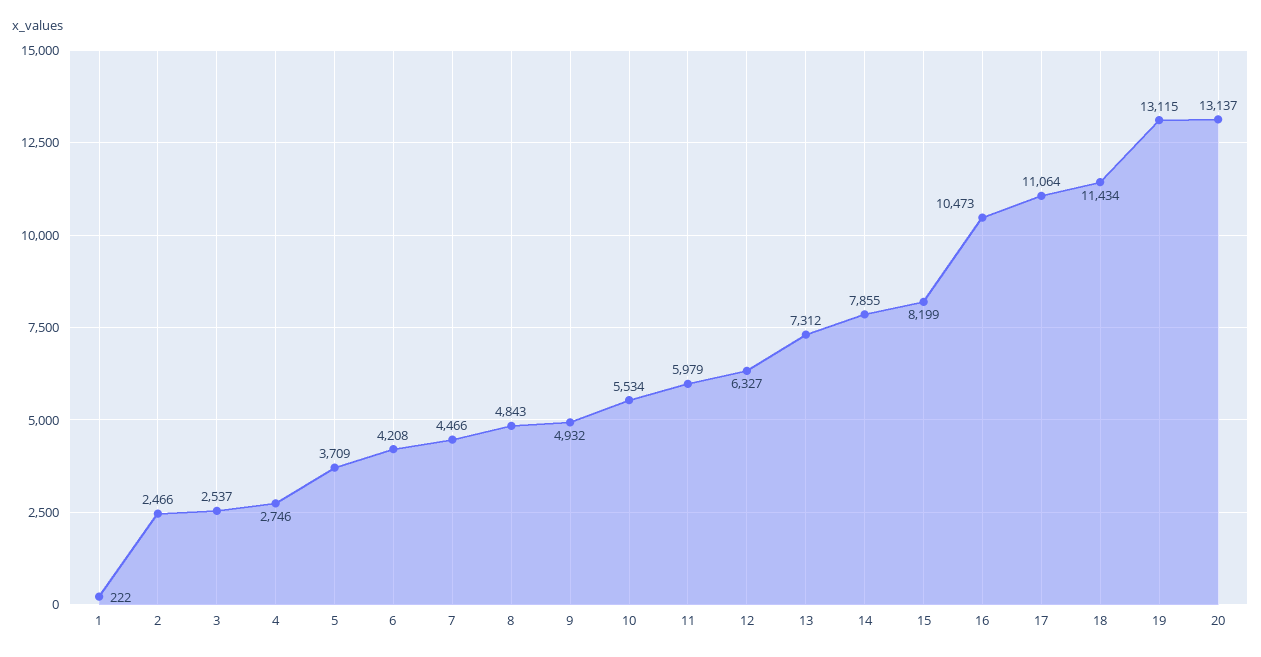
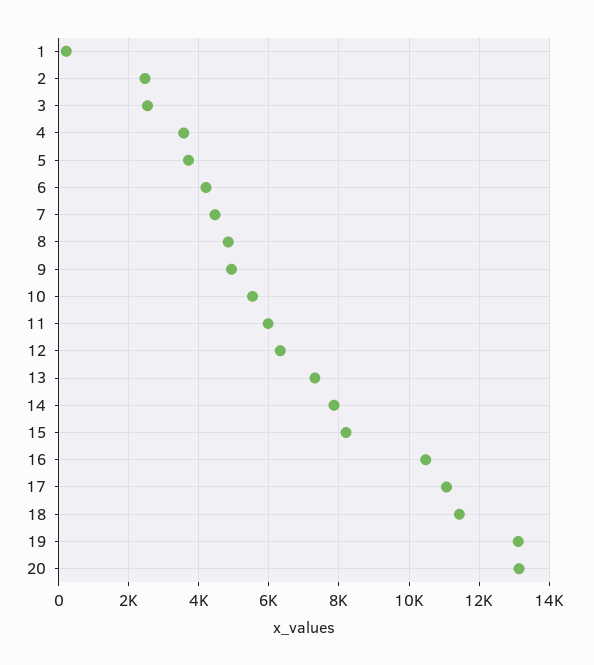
4: 2746 -> 3600

